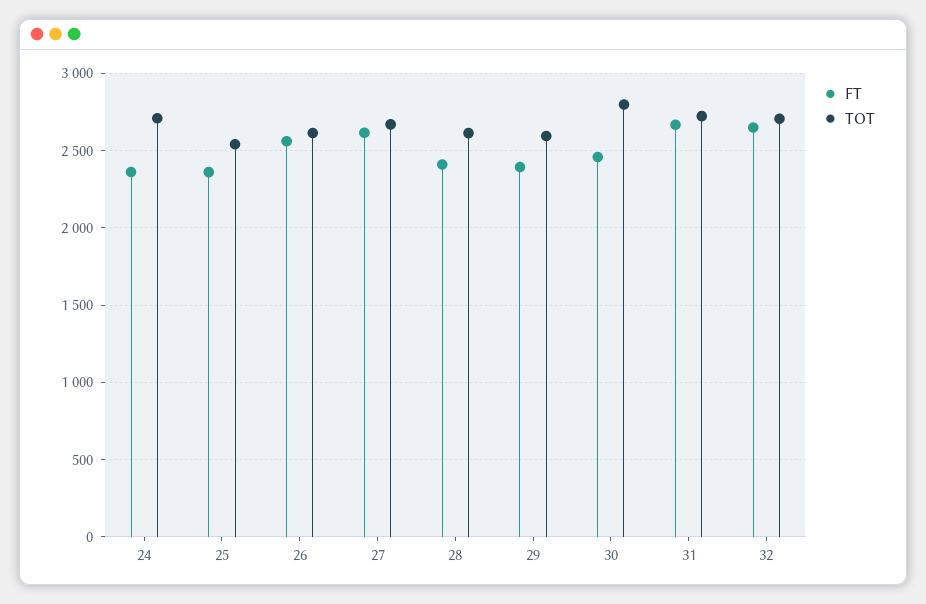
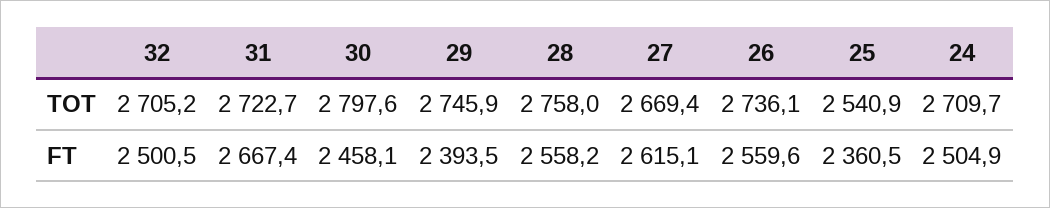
FT, 24: 2350 -> 2504.9
TOT, 26: 2600 -> 2736.1
FT, 28: 2400 -> 2558.2
TOT, 28: 2600 -> 2758
TOT, 29: 2600 -> 2745.9
FT, 32: 2650 -> 2500.5

